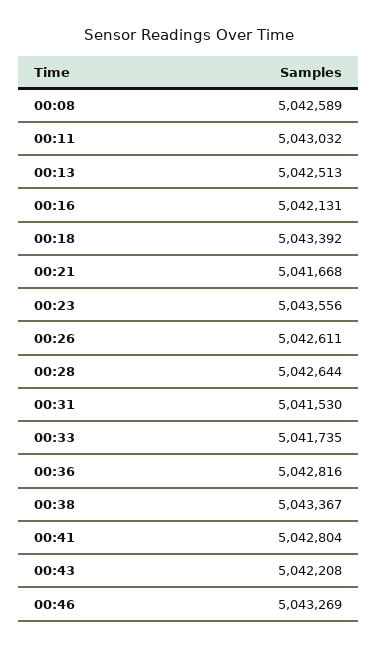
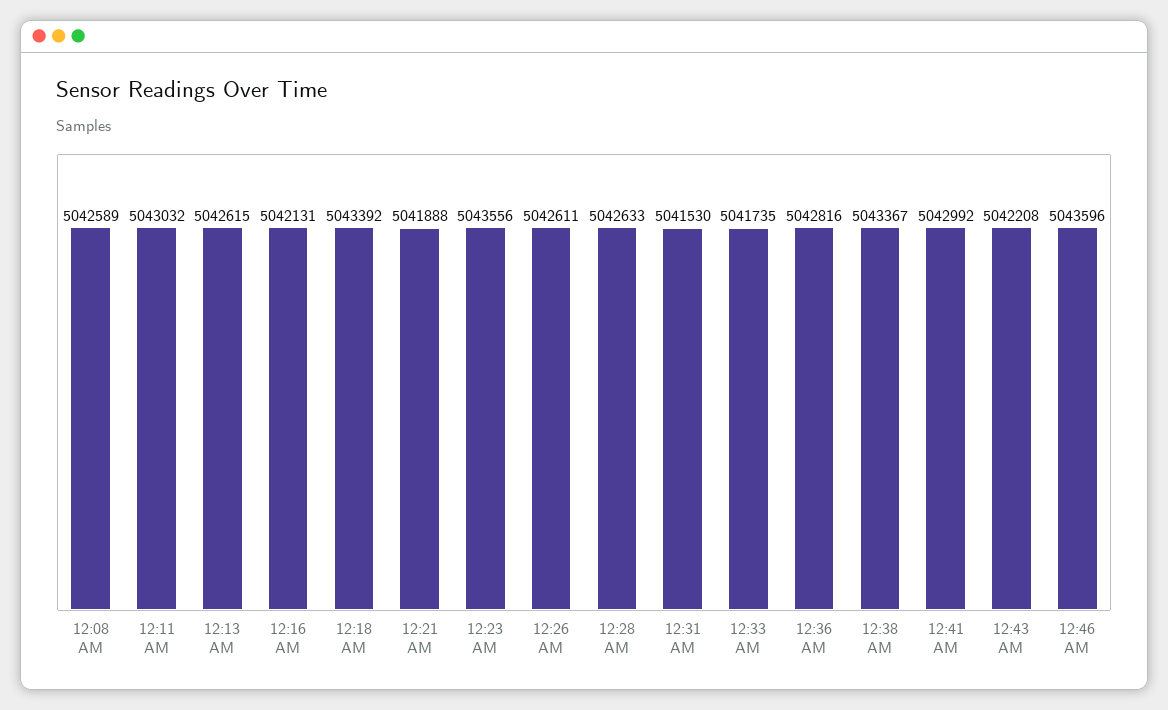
00:13: 5042513 -> 5042615
00:21: 5041668 -> 5041888
00:28: 5042644 -> 5042633
00:41: 5042804 -> 5042992
00:46: 5043269 -> 5043596

